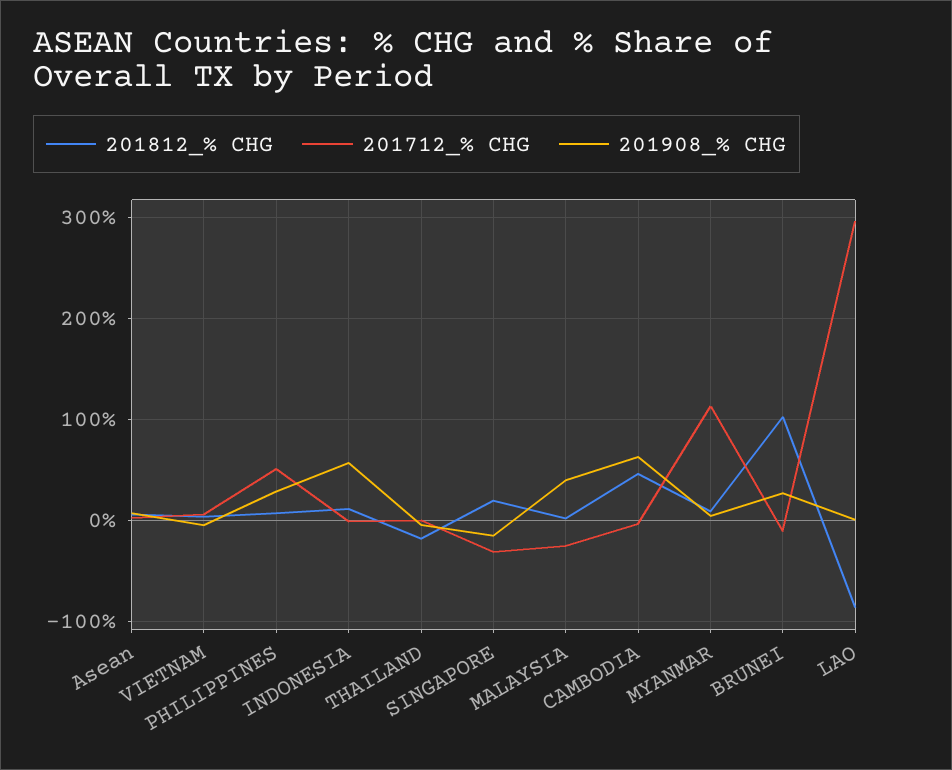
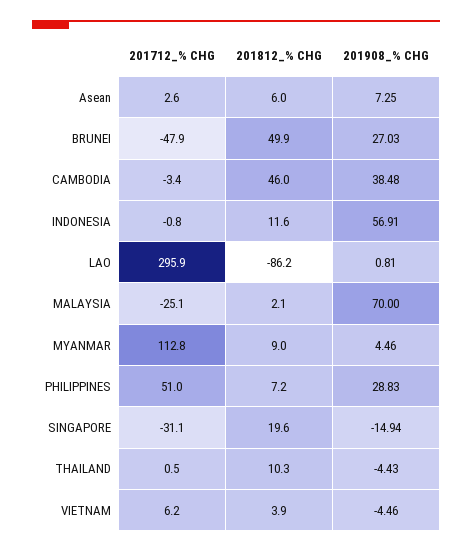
201812_% CHG, THAILAND: -20 -> 10.3
201908_% CHG, MALAYSIA: 40 -> 70
201908_% CHG, CAMBODIA: 60 -> 38.48
201812_% CHG, BRUNEI: 100 -> 49.9
201712_% CHG, BRUNEI: -10 -> -47.9

